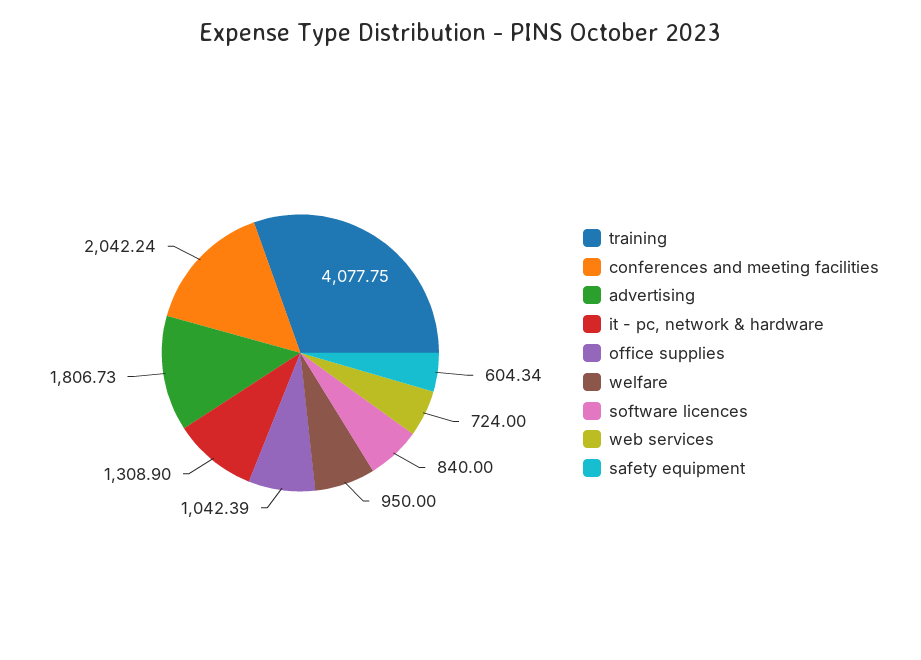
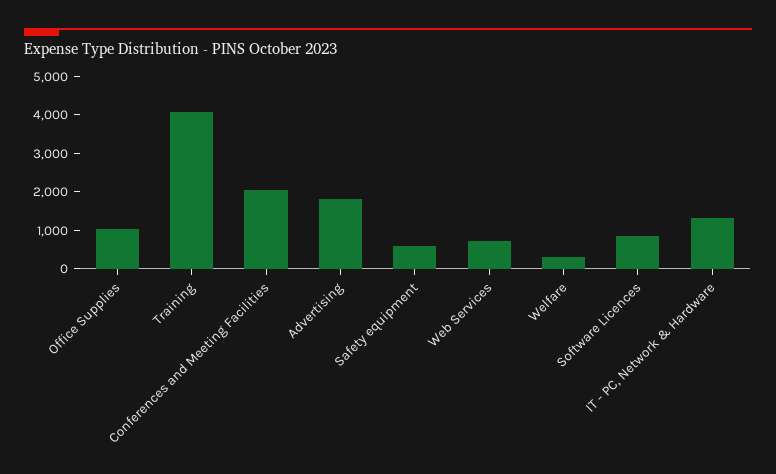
welfare: 950 -> 250

